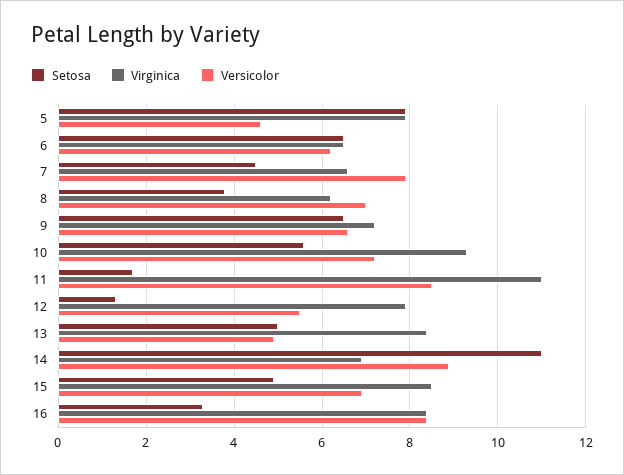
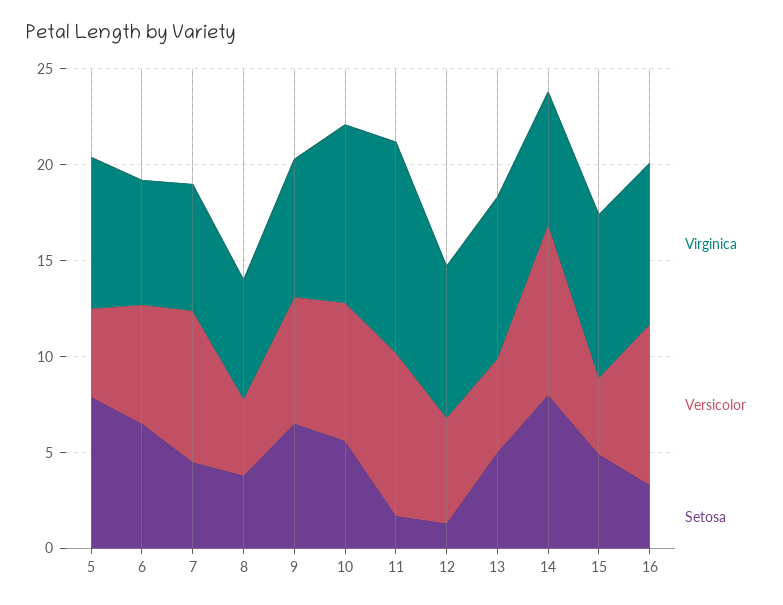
Versicolor, 8: 7 -> 4
Setosa, 14: 11 -> 8
Versicolor, 15: 7 -> 4

